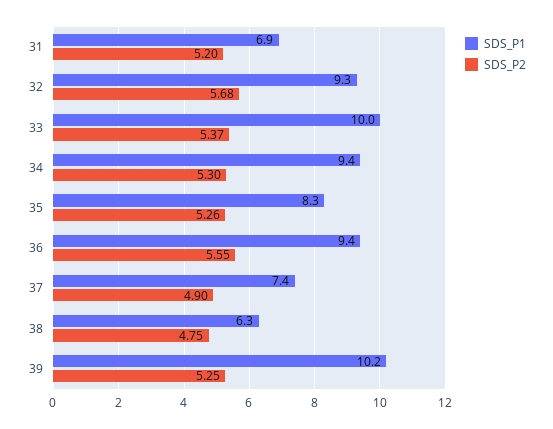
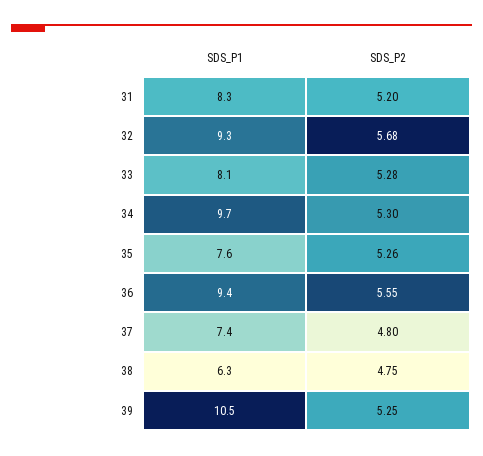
SDS_P1, 31: 6.9 -> 8.3
SDS_P1, 33: 10 -> 8.1
SDS_P2, 33: 5.37 -> 5.28
SDS_P1, 34: 9.4 -> 9.7
SDS_P1, 35: 8.3 -> 7.6
SDS_P2, 37: 4.9 -> 4.8
SDS_P1, 39: 10.2 -> 10.5

